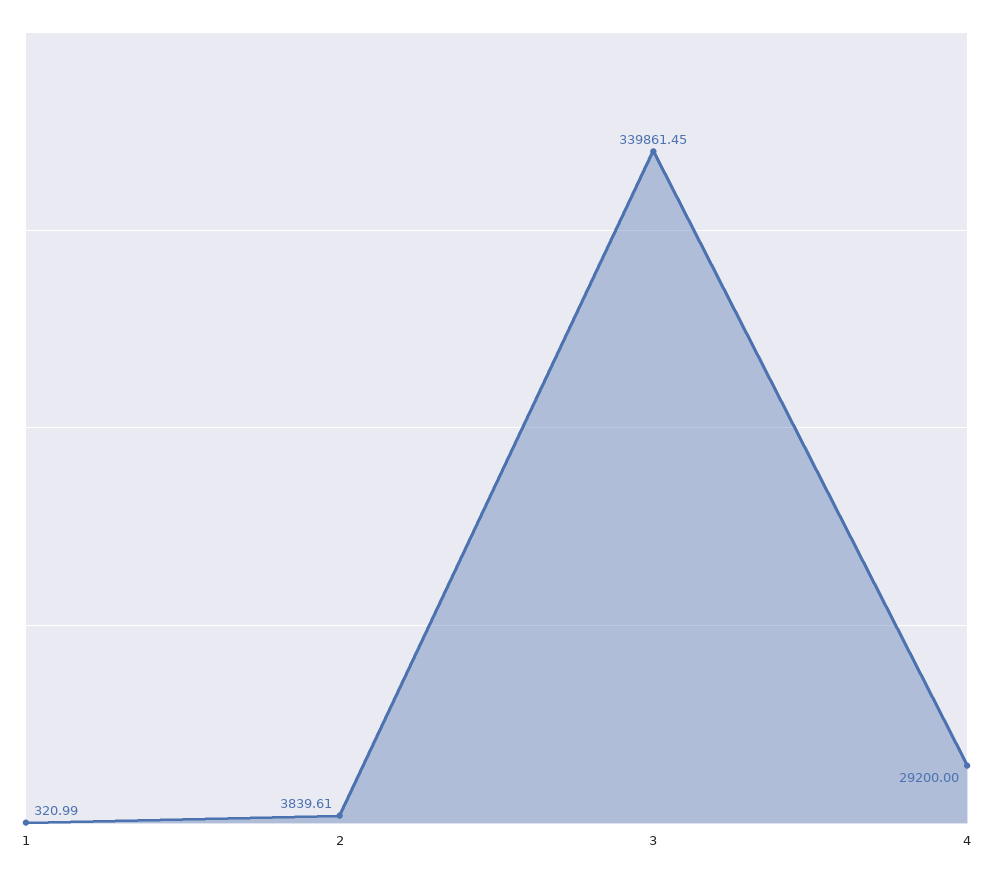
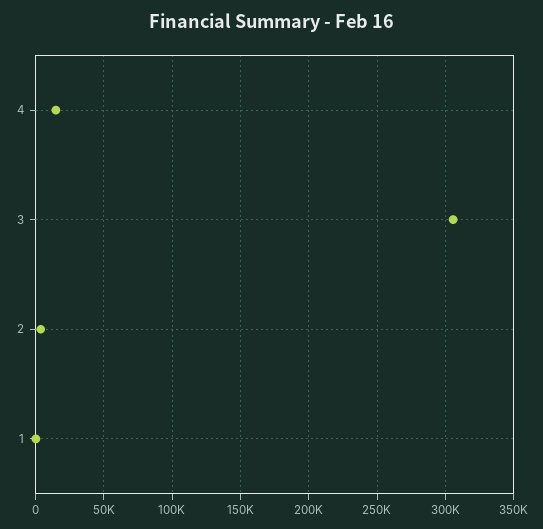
3: 339861.45 -> 305000
4: 29200 -> 15000

